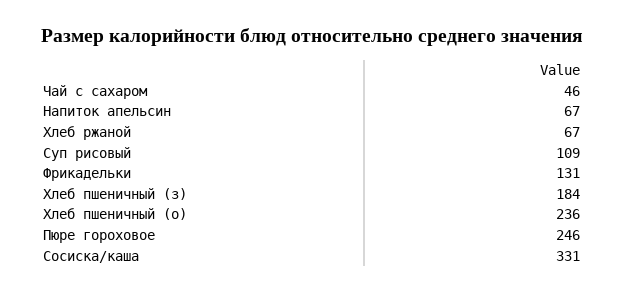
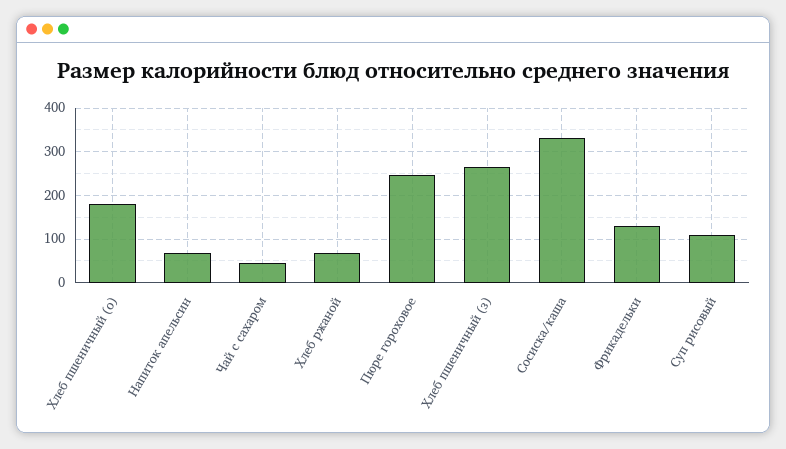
Хлеб пшеничный (з): 184 -> 260
Хлеб пшеничный (о): 236 -> 180

